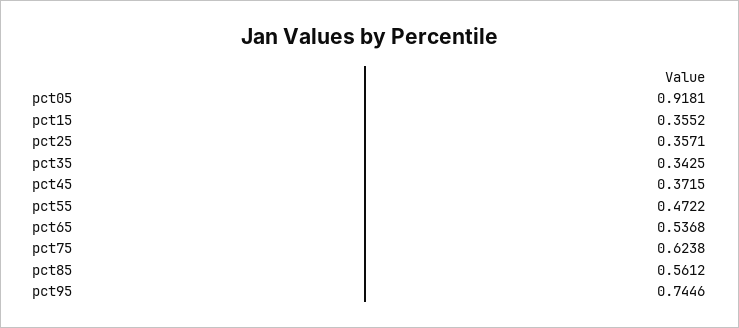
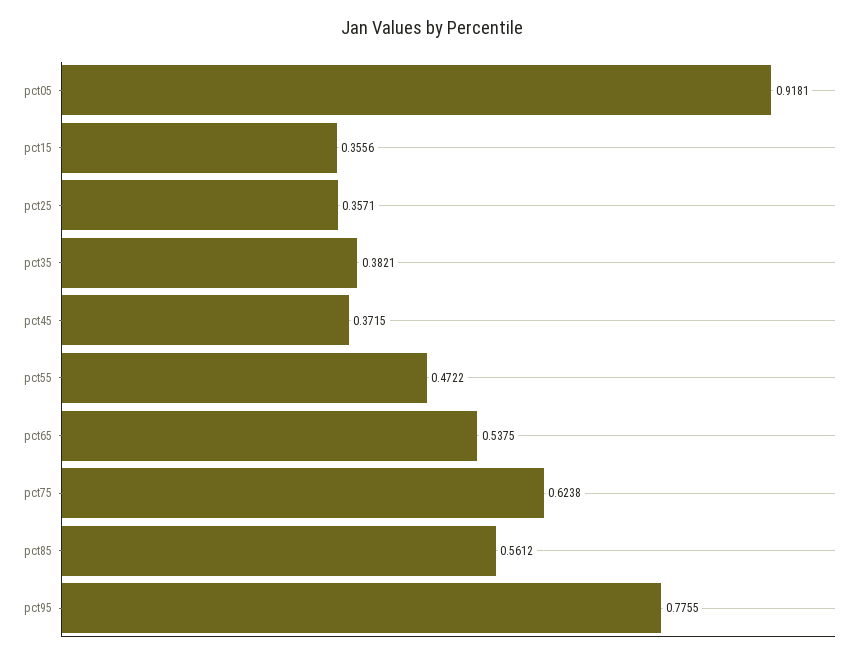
pct15: 0.3552 -> 0.3556
pct35: 0.3425 -> 0.3821
pct65: 0.5368 -> 0.5375
pct95: 0.7446 -> 0.7755

